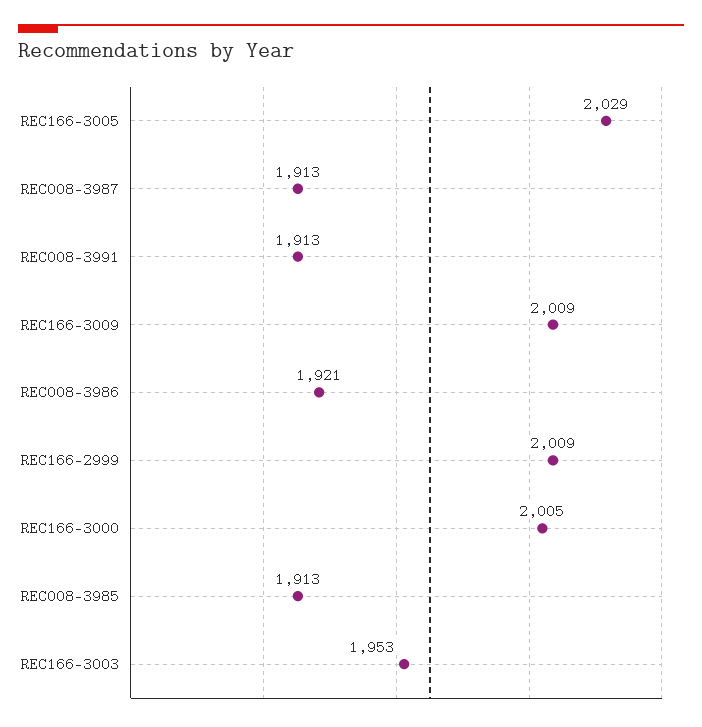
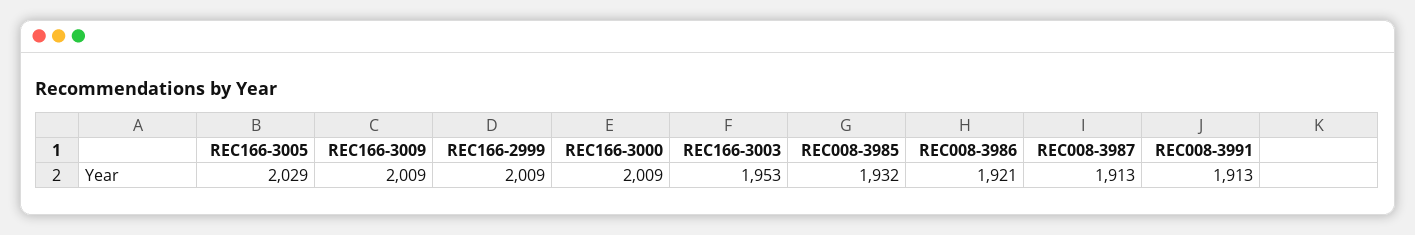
REC166-3000: 2005 -> 2009
REC008-3985: 1913 -> 1932

